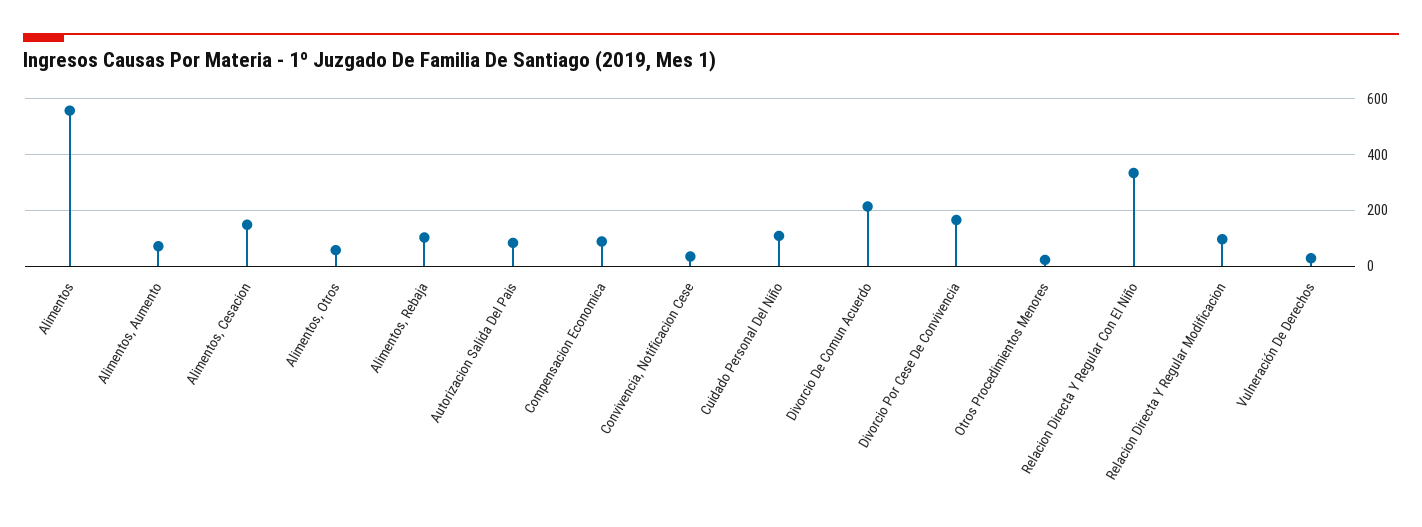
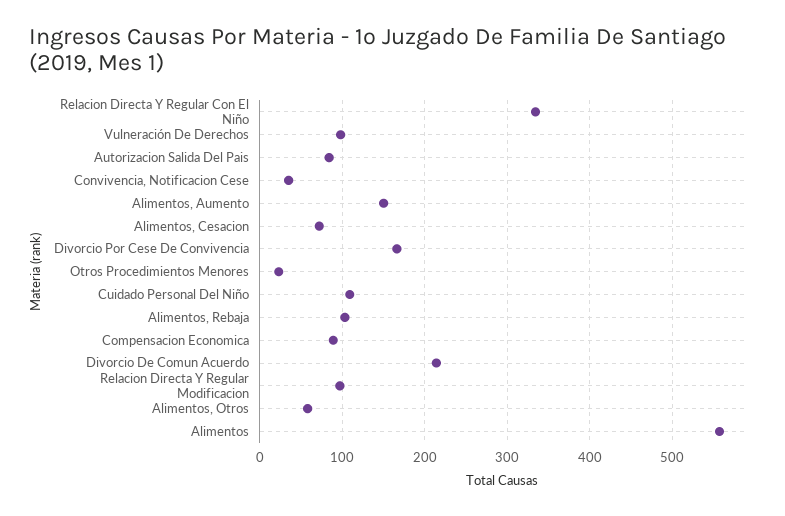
Alimentos, Aumento: 75 -> 150
Alimentos, Cesacion: 150 -> 70
Vulneración De Derechos: 25 -> 100

